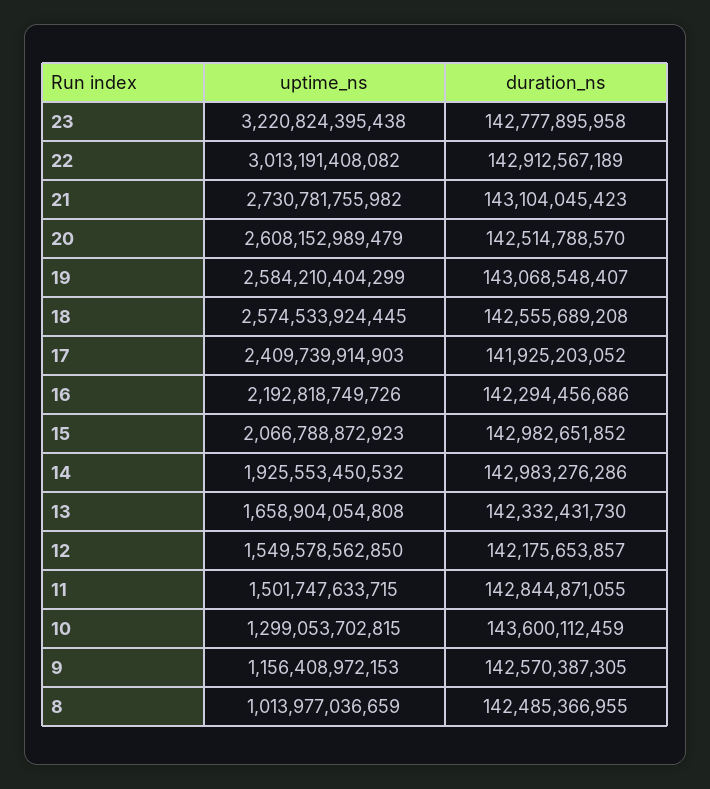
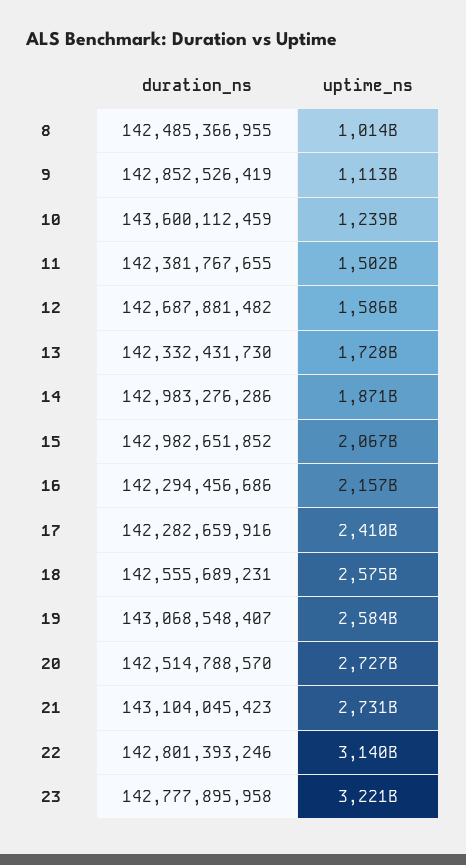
uptime_ns, 22: 3013191408082 -> 3140000000000
duration_ns, 22: 142912567189 -> 142801393246
uptime_ns, 20: 2608152989479 -> 2727000000000
duration_ns, 18: 142555689208 -> 142555689231
duration_ns, 17: 141925203052 -> 142282659916
uptime_ns, 16: 2192818749726 -> 2157000000000
uptime_ns, 14: 1925553450532 -> 1871000000000
uptime_ns, 13: 1658904054808 -> 1728000000000
uptime_ns, 12: 1549578562850 -> 1586000000000
duration_ns, 12: 142175653857 -> 142687881482
duration_ns, 11: 142844871055 -> 142381767655
uptime_ns, 10: 1299053702815 -> 1239000000000
uptime_ns, 9: 1156408972153 -> 1113000000000
duration_ns, 9: 142570387305 -> 142852526419

